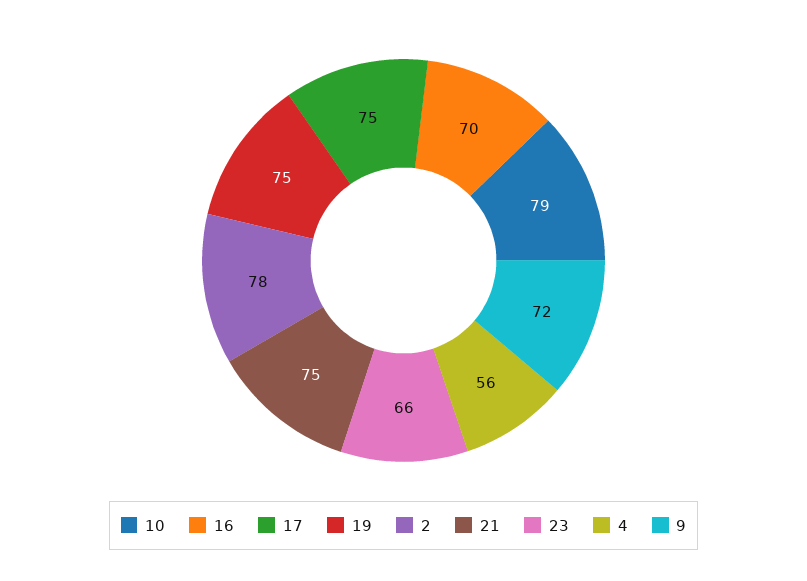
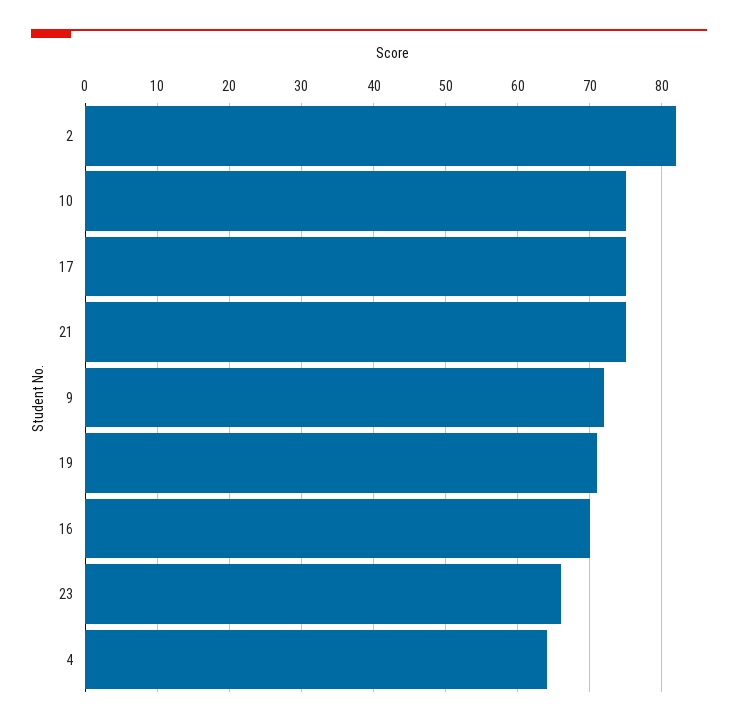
10: 79 -> 75
19: 75 -> 71
2: 78 -> 82
4: 56 -> 64

